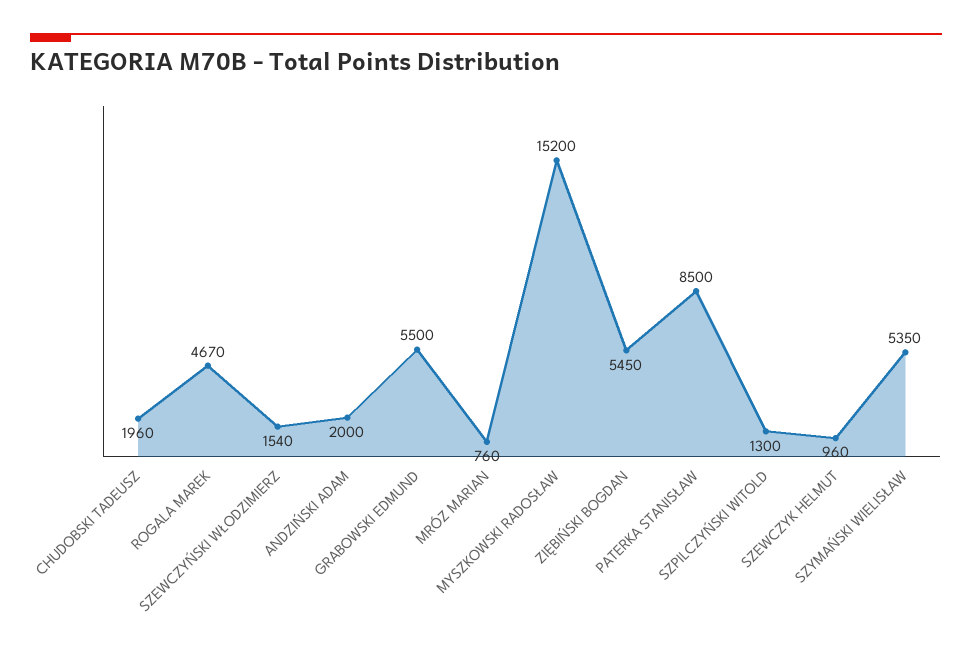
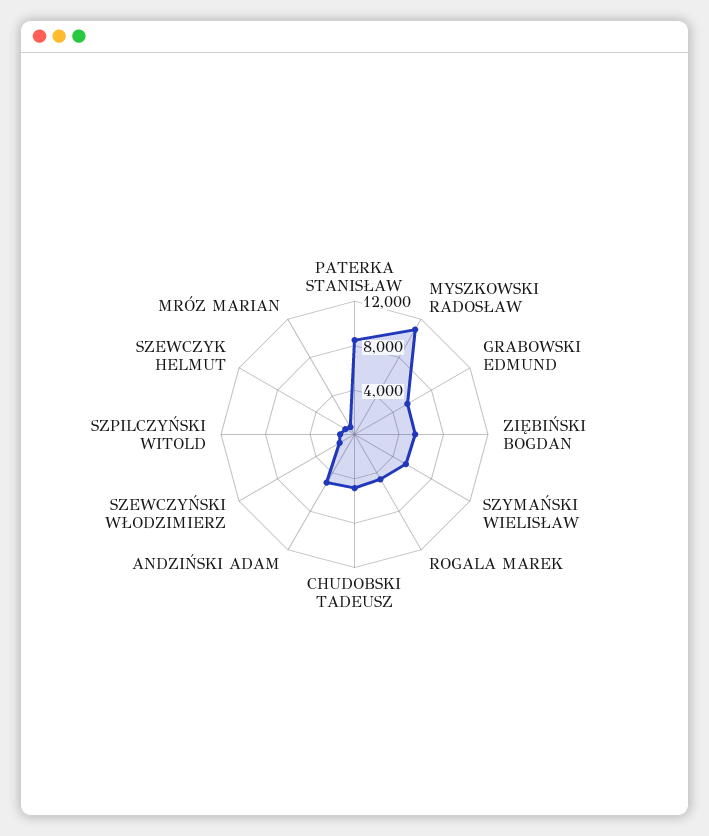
CHUDOBSKI TADEUSZ: 1960 -> 5000
ANDZIŃSKI ADAM: 2000 -> 5000
MYSZKOWSKI RADOSŁAW: 15200 -> 11000

